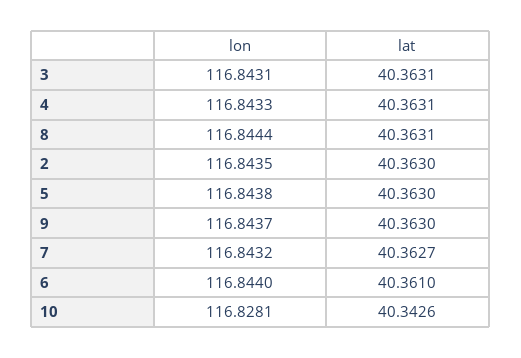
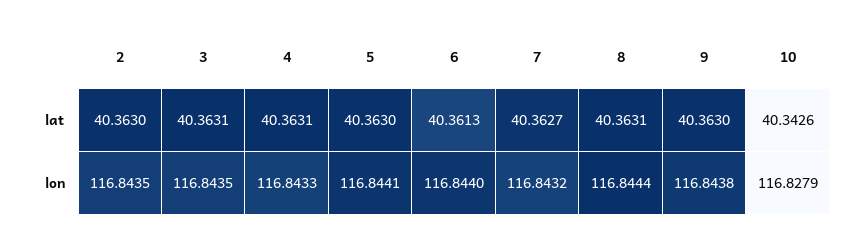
lon, 3: 116.8431 -> 116.8435
lon, 5: 116.8438 -> 116.8441
lon, 9: 116.8437 -> 116.8438
lat, 6: 40.361 -> 40.3613
lon, 10: 116.8281 -> 116.8279

